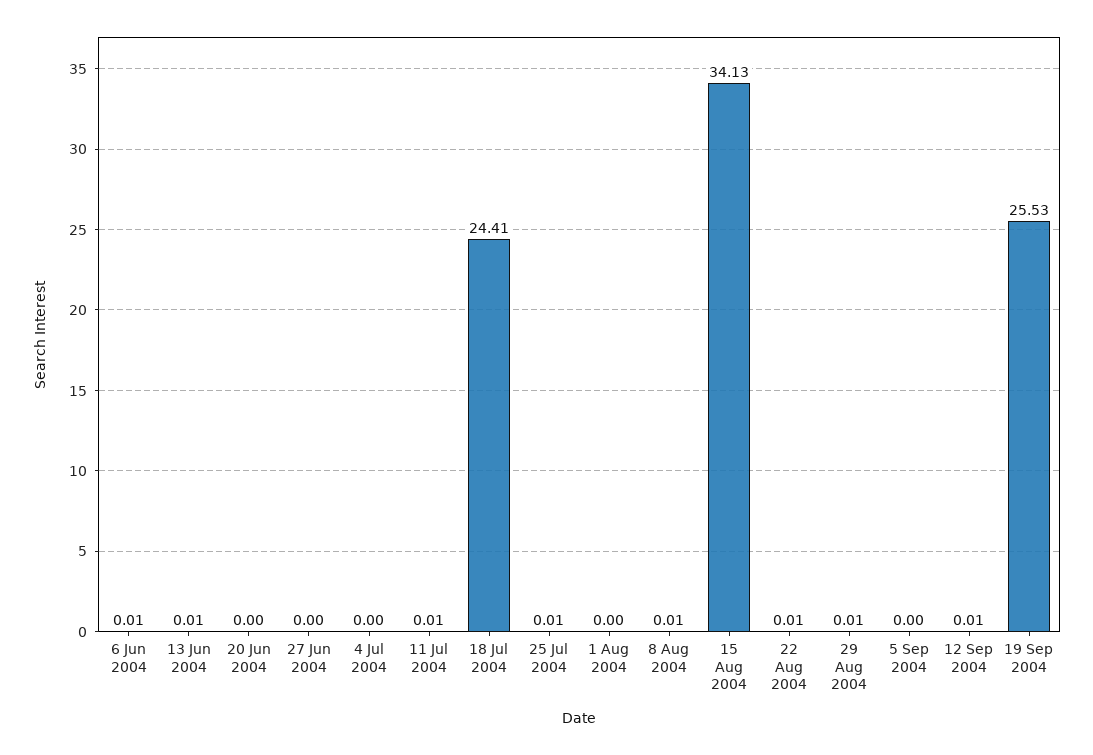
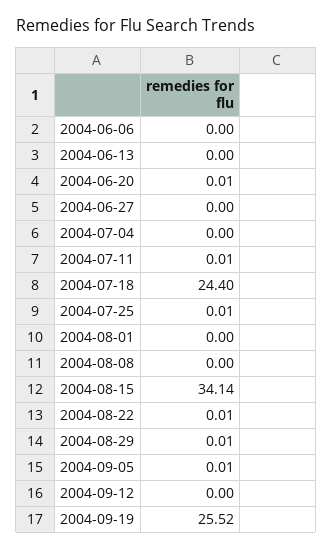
6 Jun 2004: 0.01 -> 0
13 Jun 2004: 0.01 -> 0
20 Jun 2004: 0 -> 0.01
18 Jul 2004: 24.41 -> 24.4
8 Aug 2004: 0.01 -> 0
15 Aug 2004: 34.13 -> 34.14
5 Sep 2004: 0 -> 0.01
12 Sep 2004: 0.01 -> 0
19 Sep 2004: 25.53 -> 25.52

